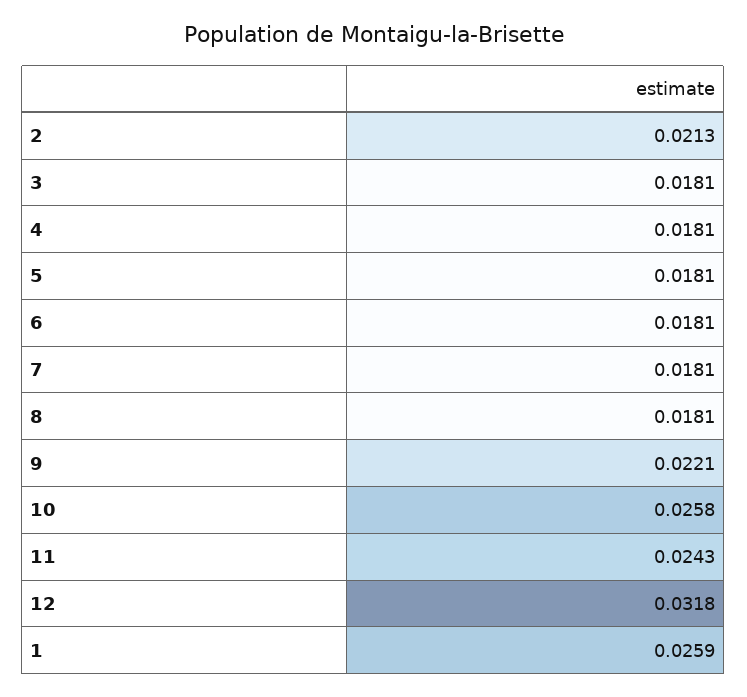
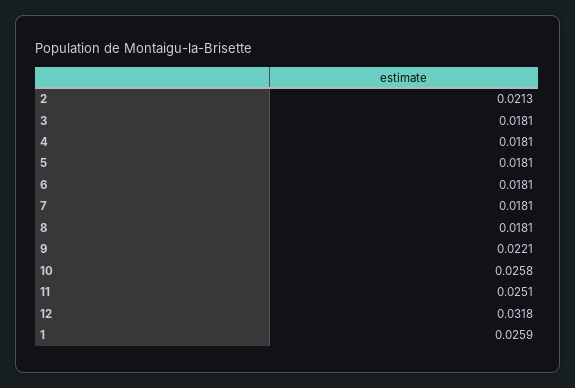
11: 0.0243 -> 0.0251

